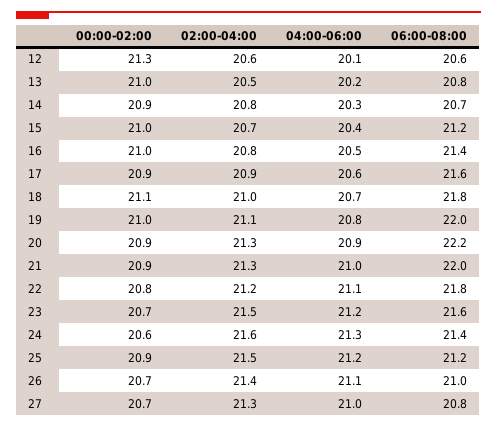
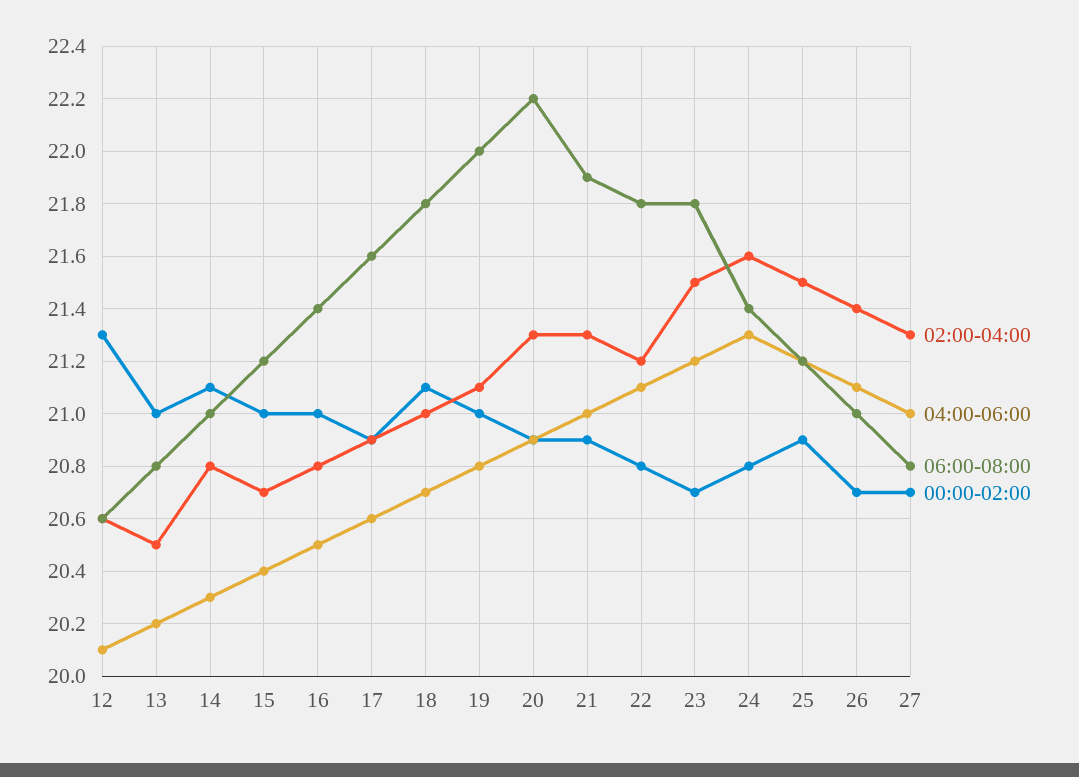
00:00-02:00, 14: 20.9 -> 21.1
06:00-08:00, 14: 20.7 -> 21
06:00-08:00, 21: 22 -> 21.9
06:00-08:00, 23: 21.6 -> 21.8
00:00-02:00, 24: 20.6 -> 20.8

